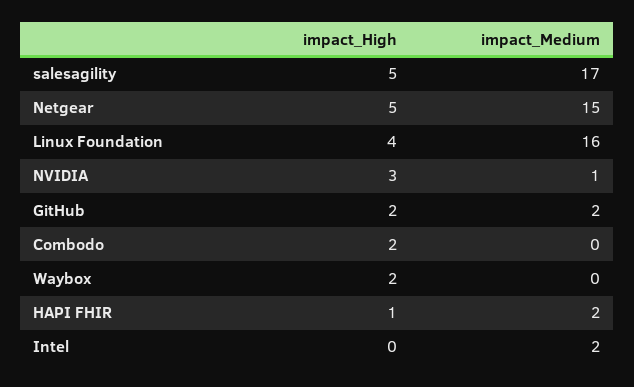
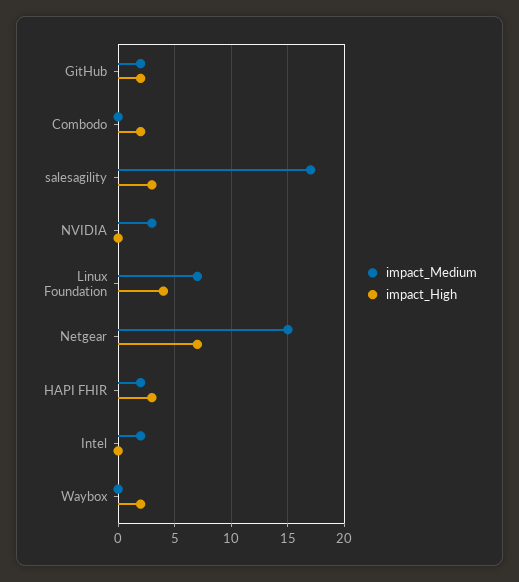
impact_High, salesagility: 5 -> 3
impact_High, Netgear: 5 -> 7
impact_Medium, Linux Foundation: 16 -> 7
impact_High, NVIDIA: 3 -> 0
impact_Medium, NVIDIA: 1 -> 3
impact_High, HAPI FHIR: 1 -> 3

